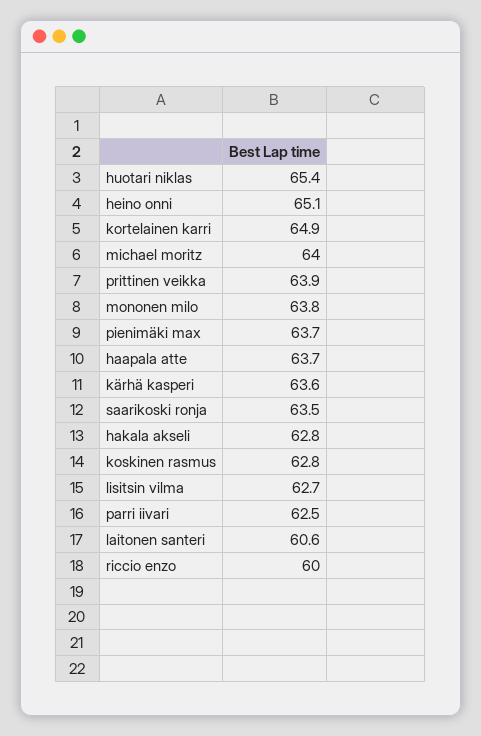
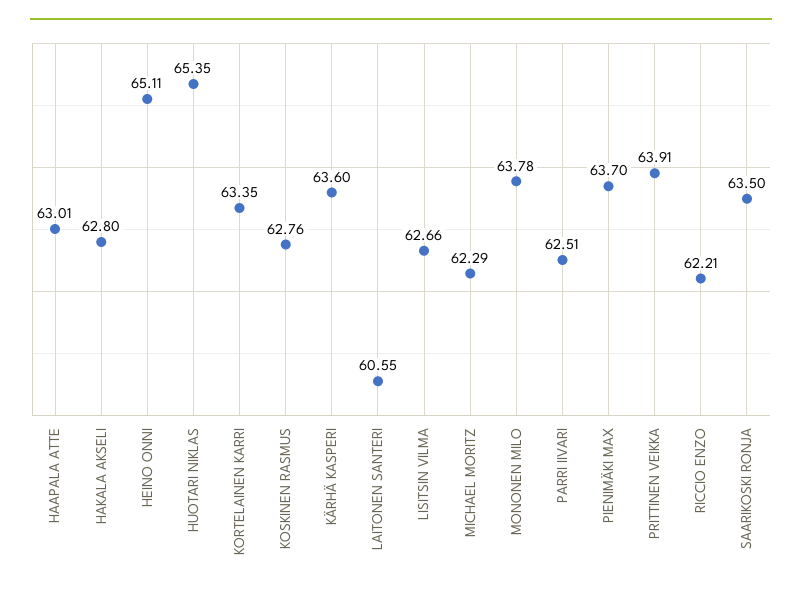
kortelainen karri: 64.9 -> 63.35
michael moritz: 64 -> 62.29
haapala atte: 63.7 -> 63.01
riccio enzo: 60 -> 62.21

